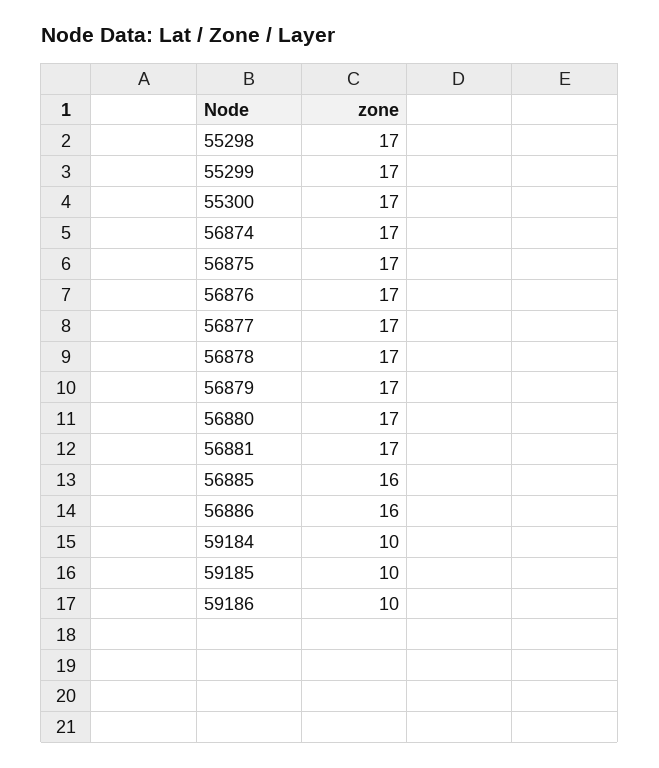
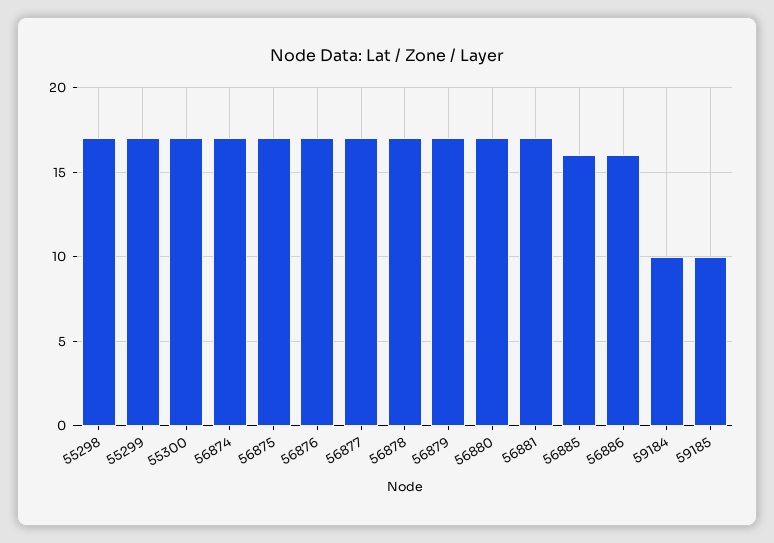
59186: 10 -> none

